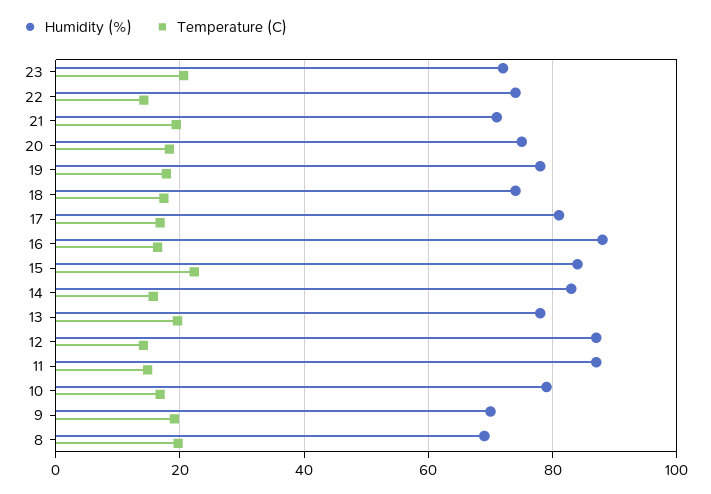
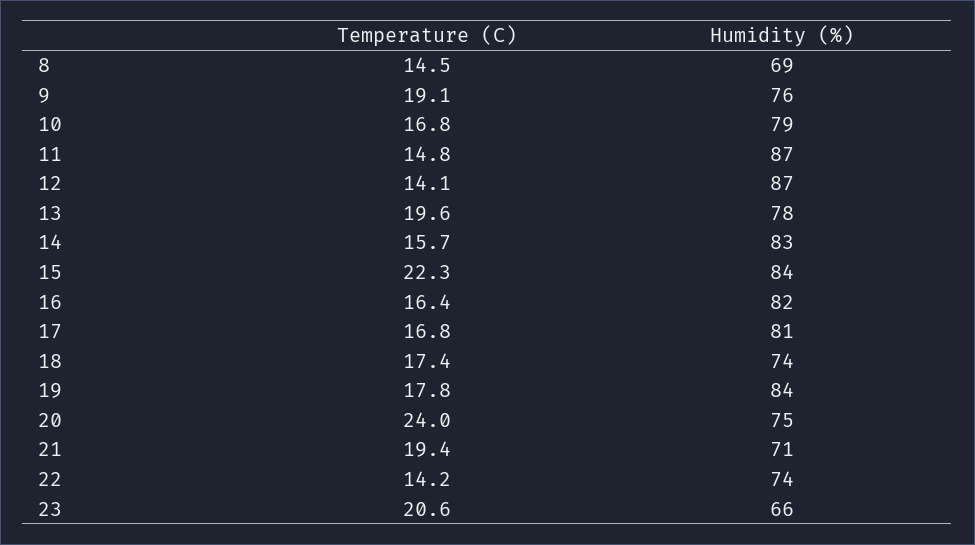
Humidity (%), 23: 72 -> 66
Temperature (C), 20: 18 -> 24
Humidity (%), 19: 78 -> 84
Humidity (%), 16: 88 -> 82
Humidity (%), 9: 70 -> 76
Temperature (C), 8: 20 -> 14.5

